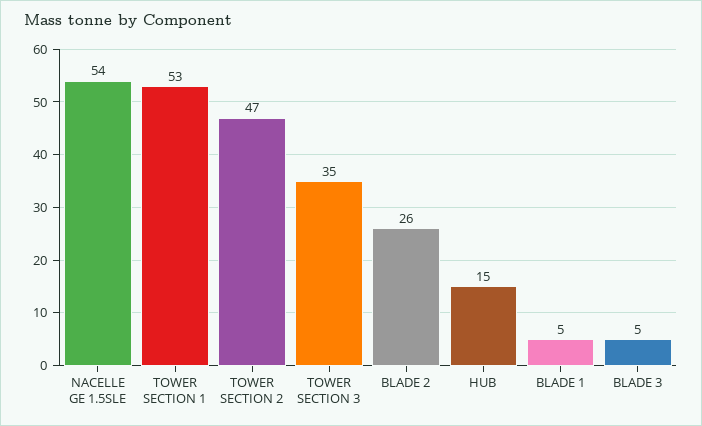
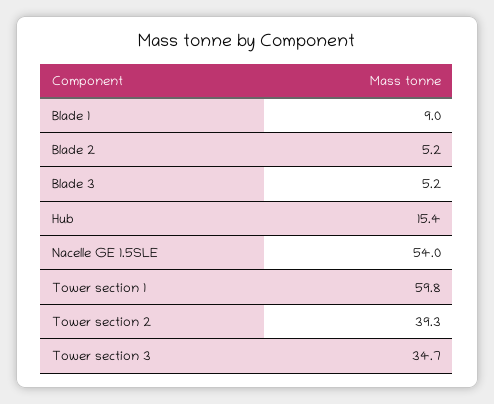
TOWER SECTION 1: 53 -> 59.8
TOWER SECTION 2: 47 -> 39.3
BLADE 2: 26 -> 5.2
BLADE 1: 5 -> 9

